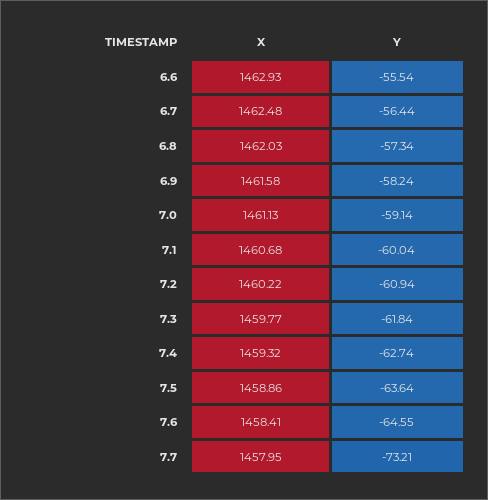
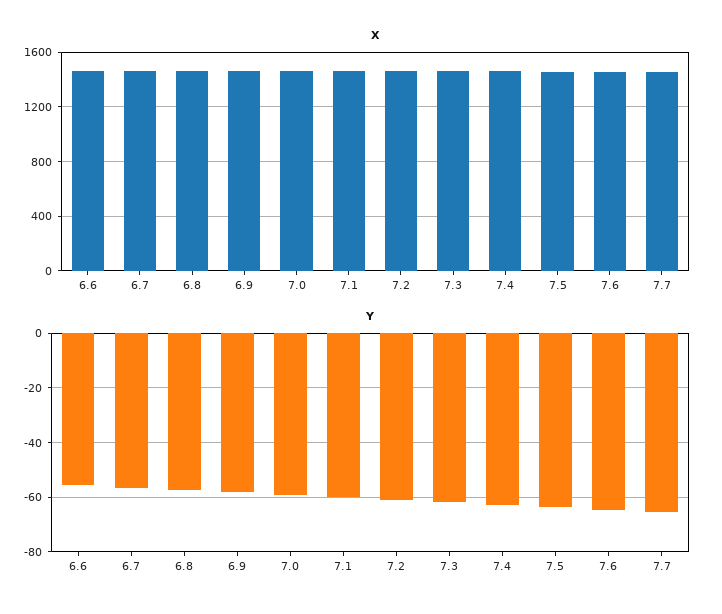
Y, 7.7: -73.21 -> -65

